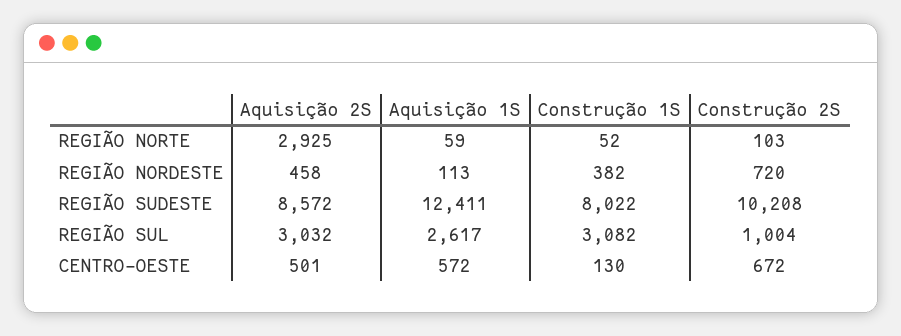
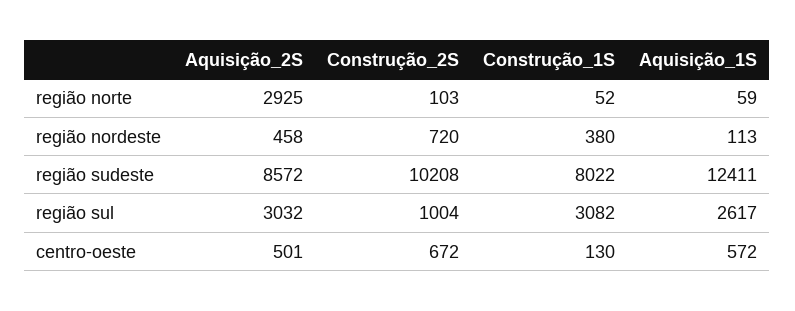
Construção 1S, REGIÃO NORDESTE: 382 -> 380

